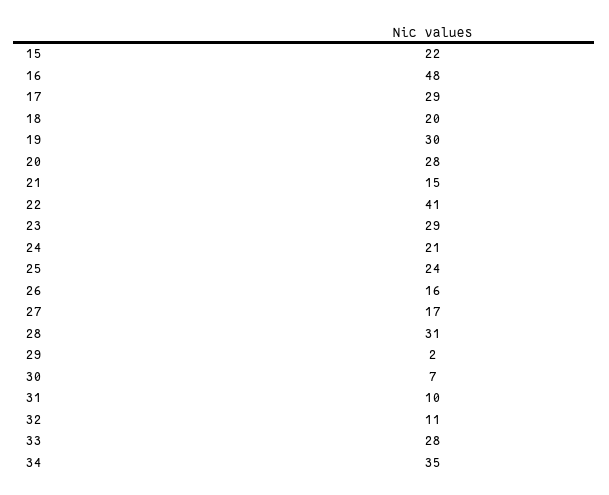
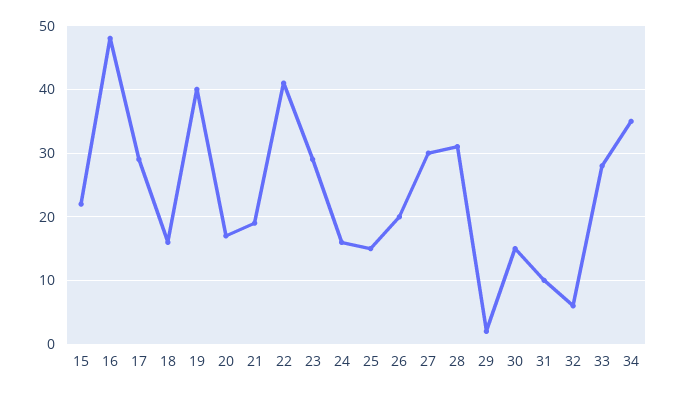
18: 20 -> 16
19: 30 -> 40
20: 28 -> 17
21: 15 -> 19
24: 21 -> 16
25: 24 -> 15
26: 16 -> 20
27: 17 -> 30
30: 7 -> 15
32: 11 -> 6

